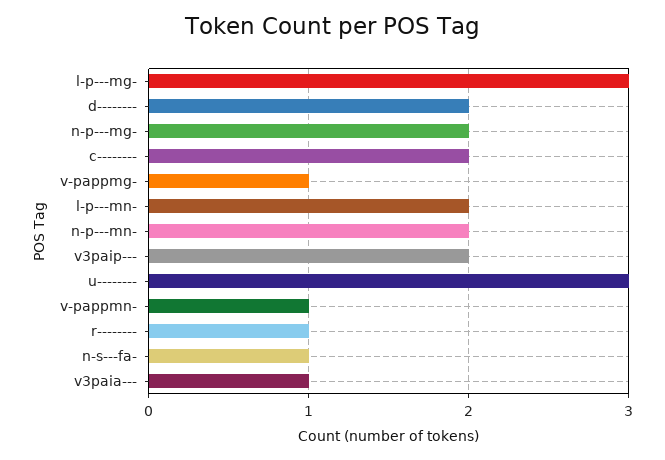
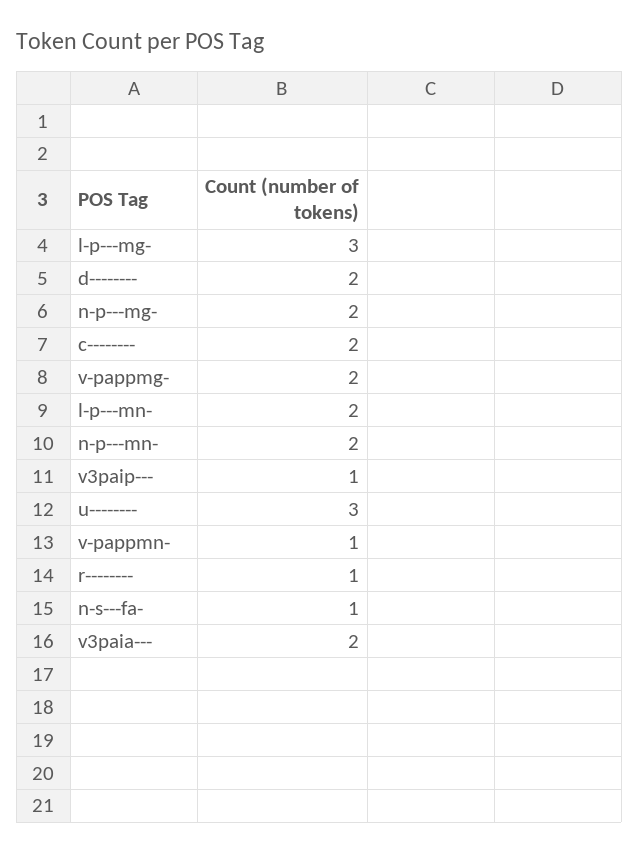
v-pappmg-: 1 -> 2
v3paip---: 2 -> 1
v3paia---: 1 -> 2

